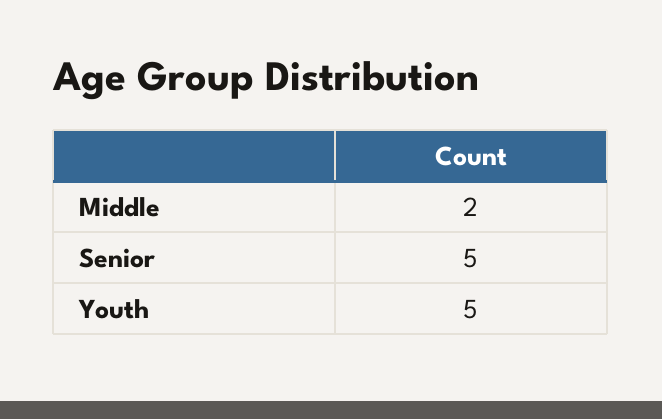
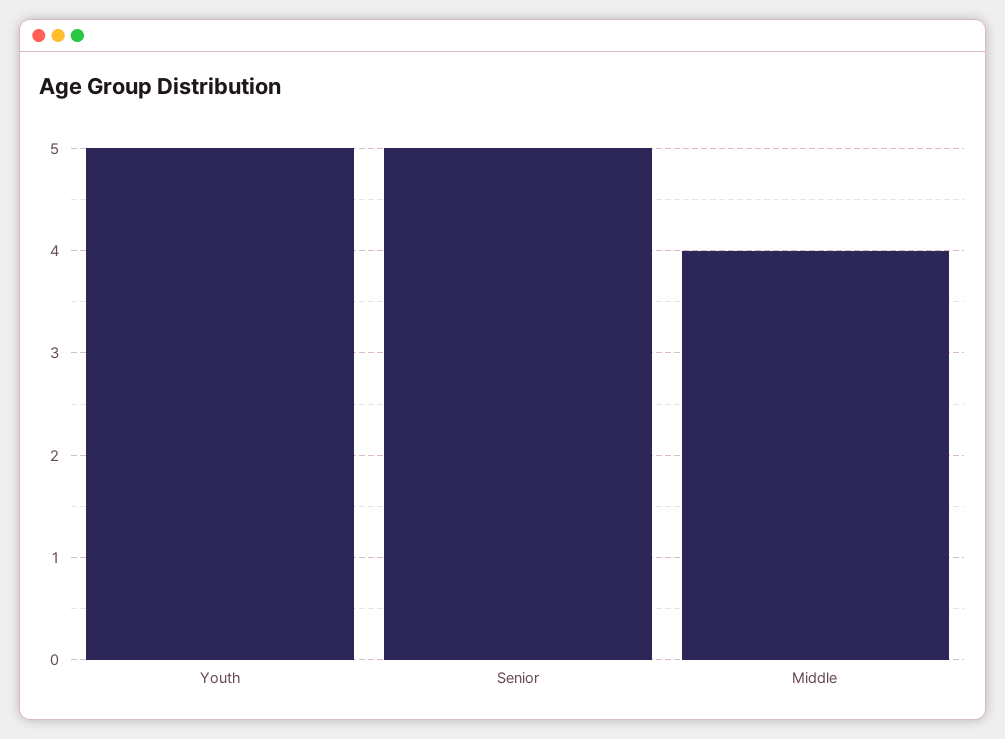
Middle: 2 -> 4

